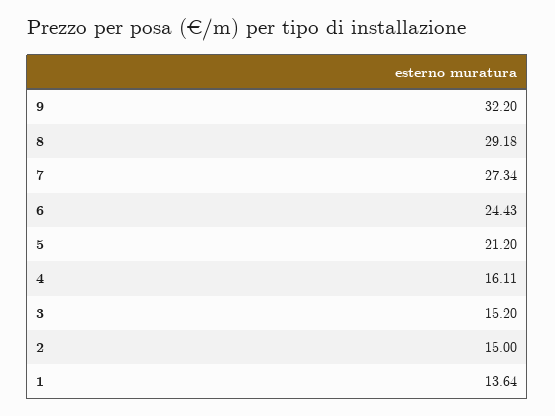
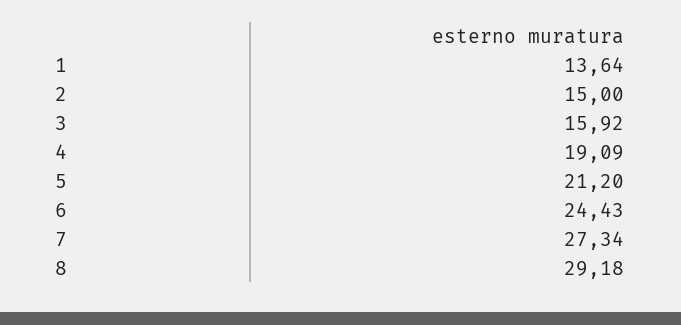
9: 32.2 -> none
4: 16.11 -> 19.09
3: 15.2 -> 15.92

